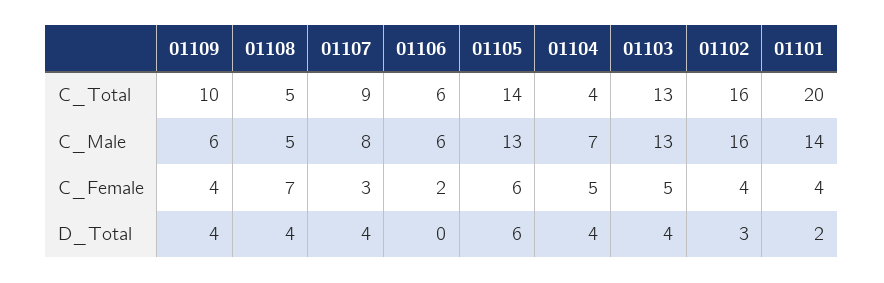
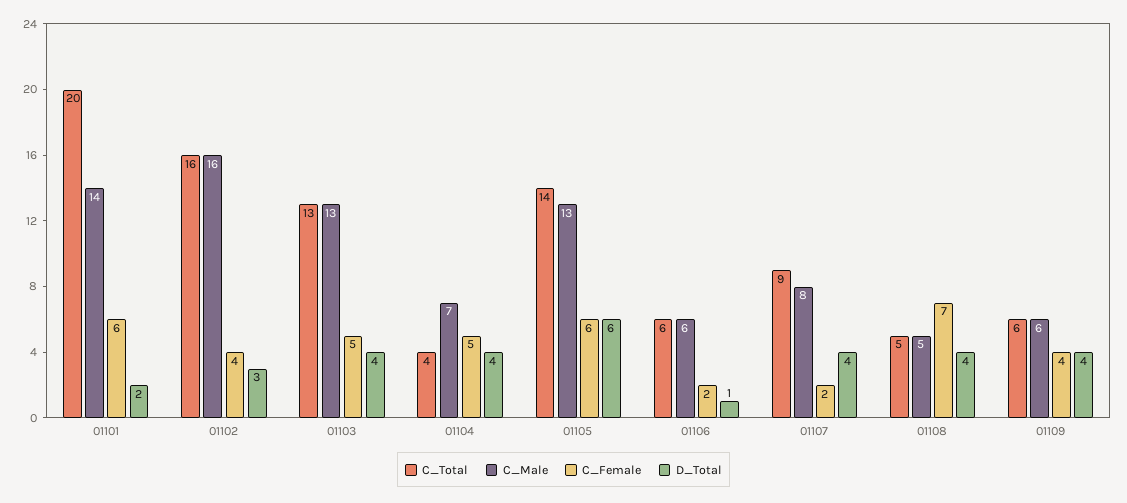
C_Total, 01109: 10 -> 6
C_Female, 01107: 3 -> 2
C_Female, 01101: 4 -> 6
D_Total, 01106: 0 -> 1

